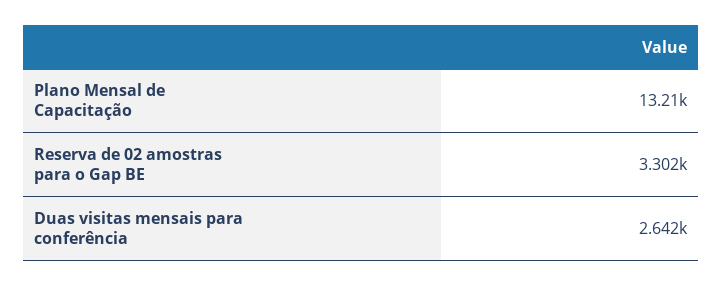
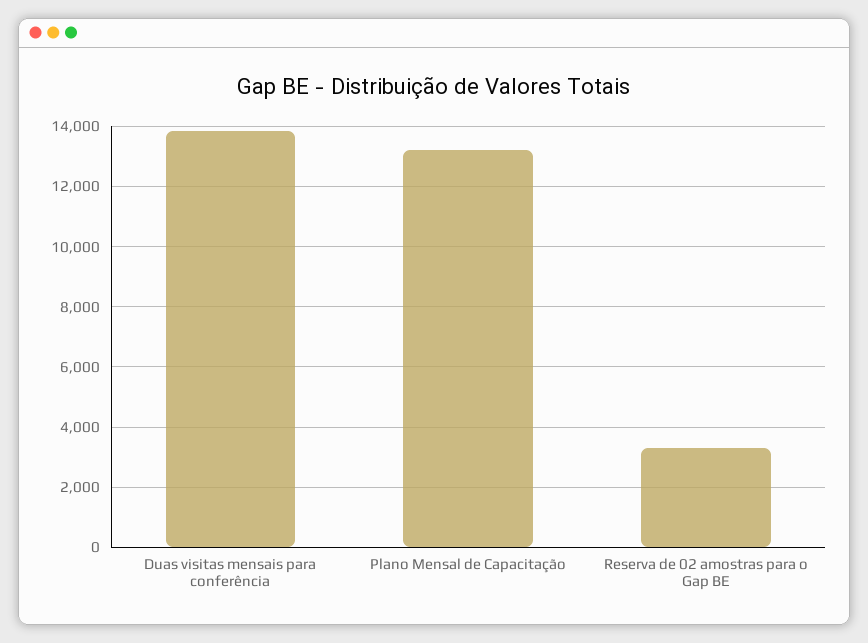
Duas visitas mensais para conferência: 2642 -> 13800

